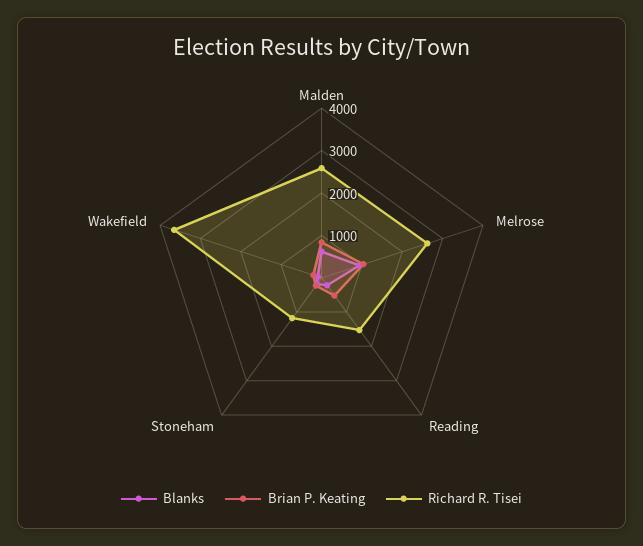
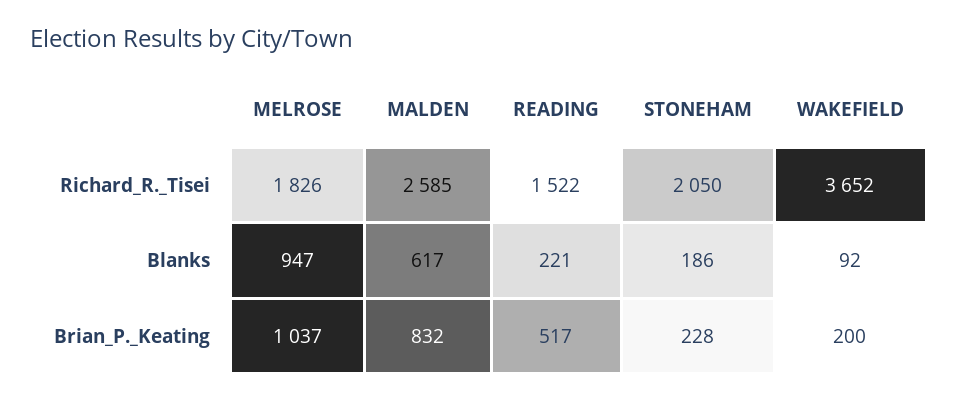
Richard R. Tisei, Melrose: 2600 -> 1826
Richard R. Tisei, Stoneham: 1200 -> 2050

